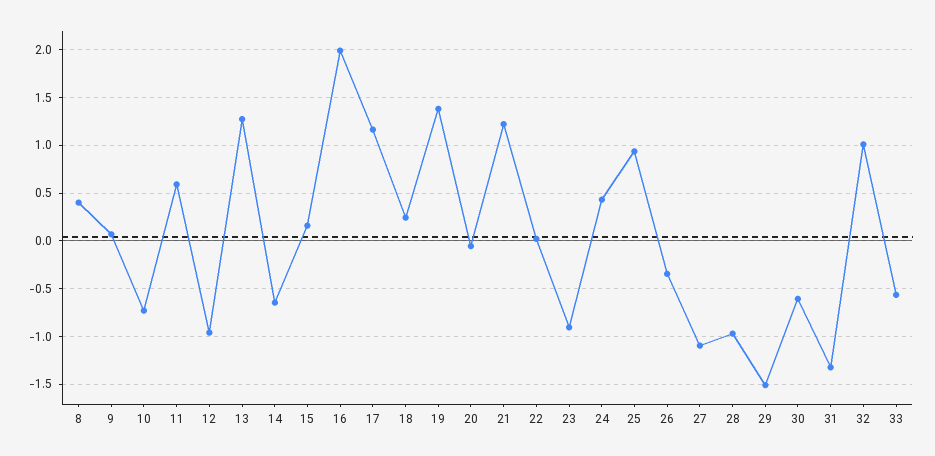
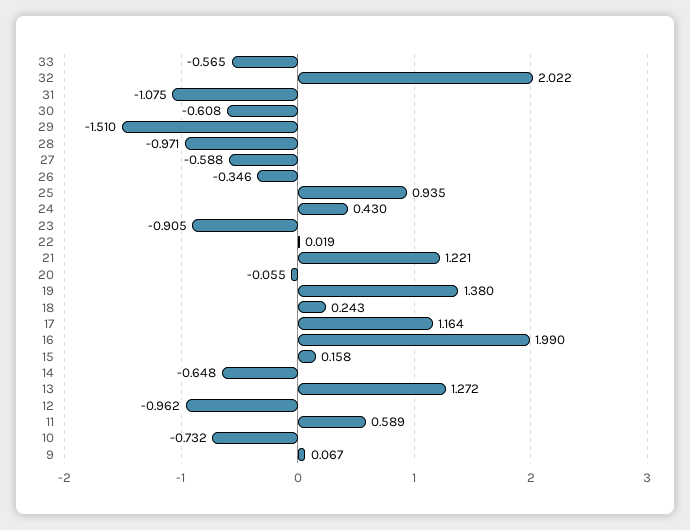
8: 0.4 -> none
27: -1.1 -> -0.588
31: -1.3 -> -1.075
32: 1 -> 2.022

